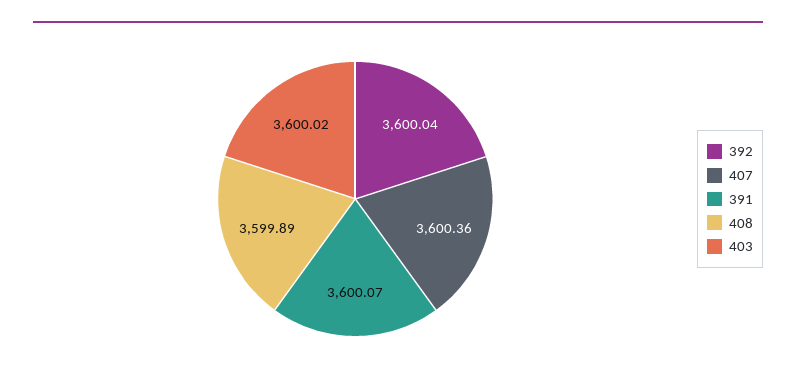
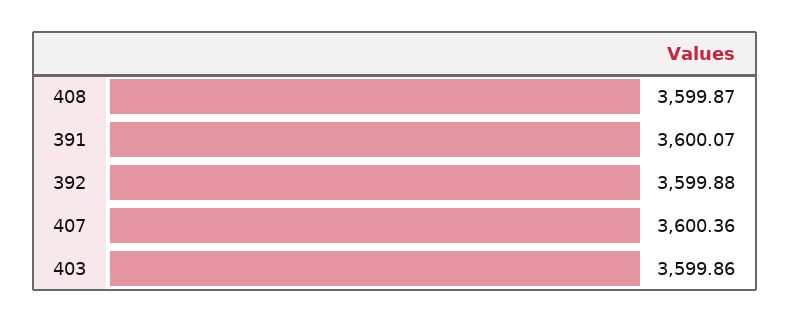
392: 3600.04 -> 3599.88
408: 3599.89 -> 3599.87
403: 3600.02 -> 3599.86

